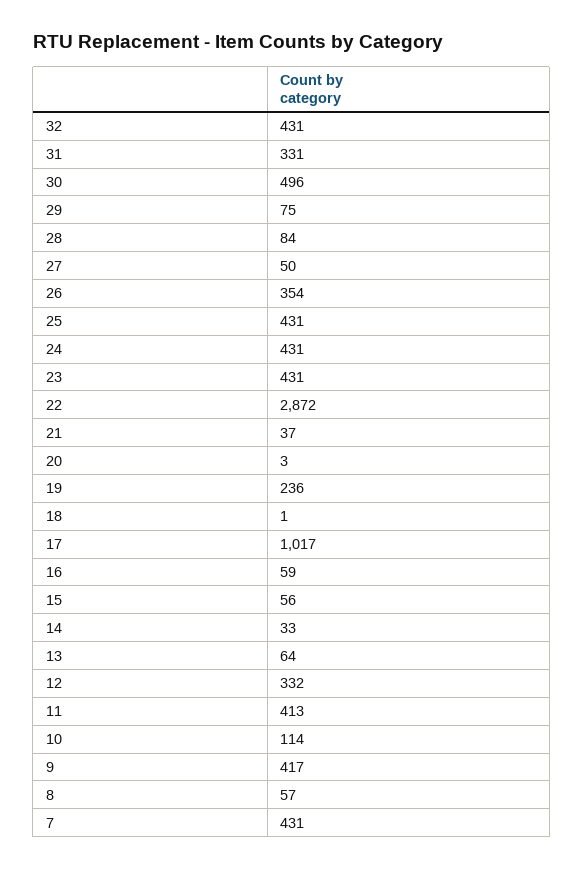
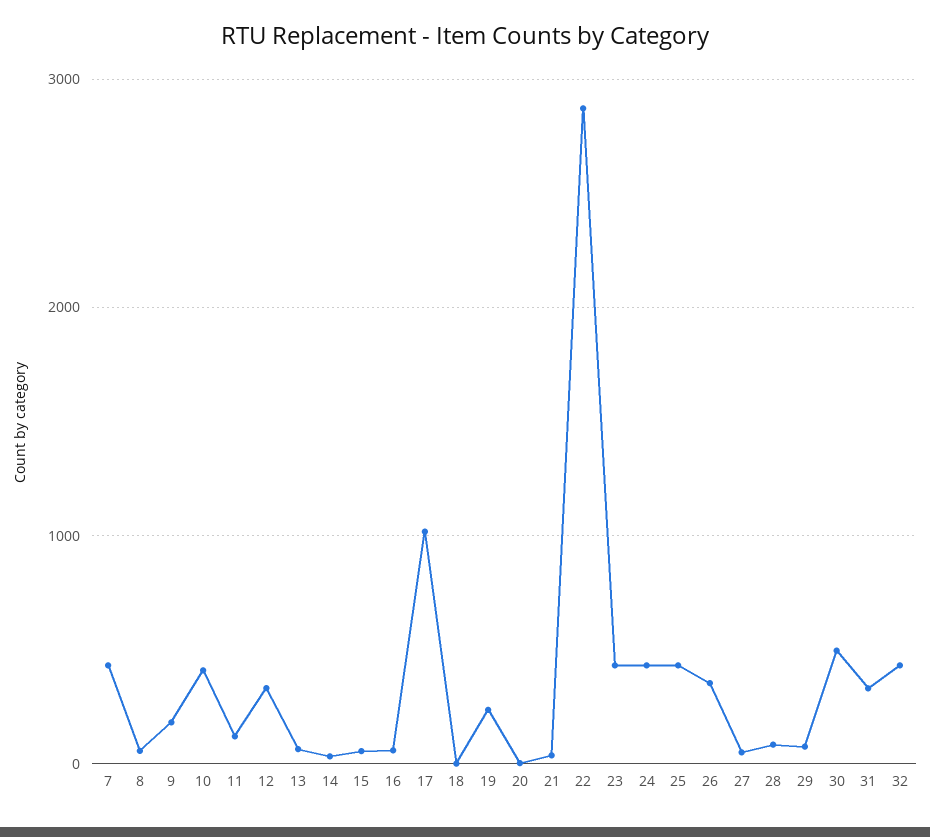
11: 413 -> 100
10: 114 -> 400
9: 417 -> 200

